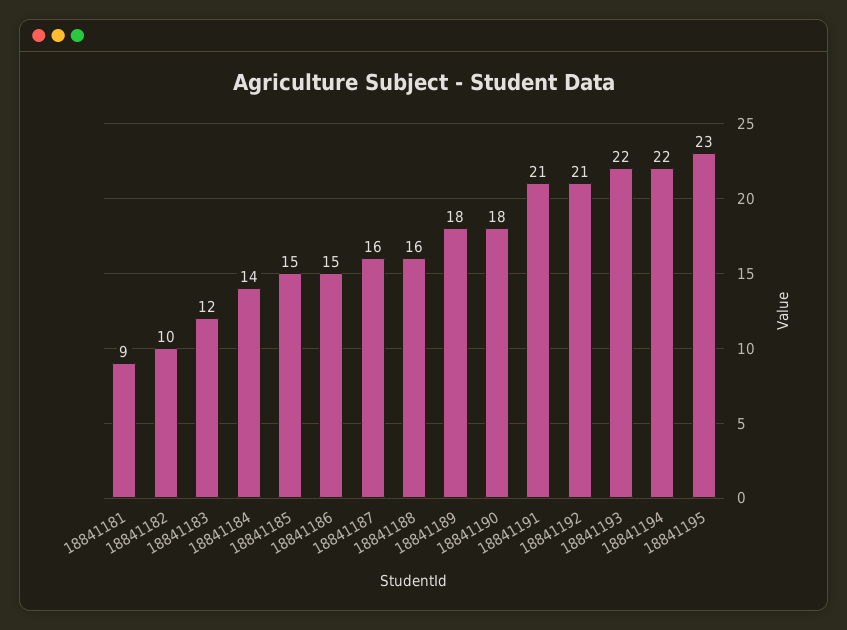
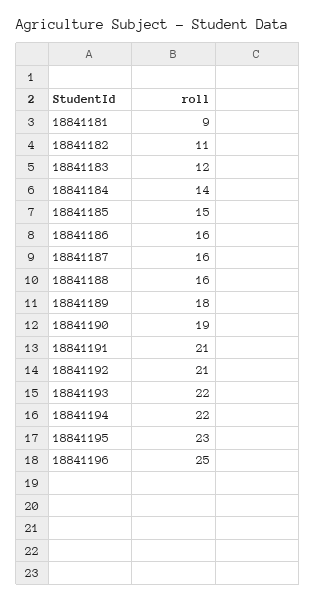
18841182: 10 -> 11
18841186: 15 -> 16
18841190: 18 -> 19
18841196: none -> 25

